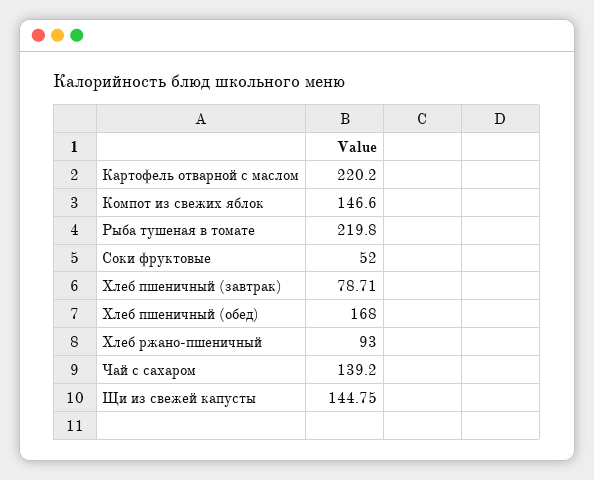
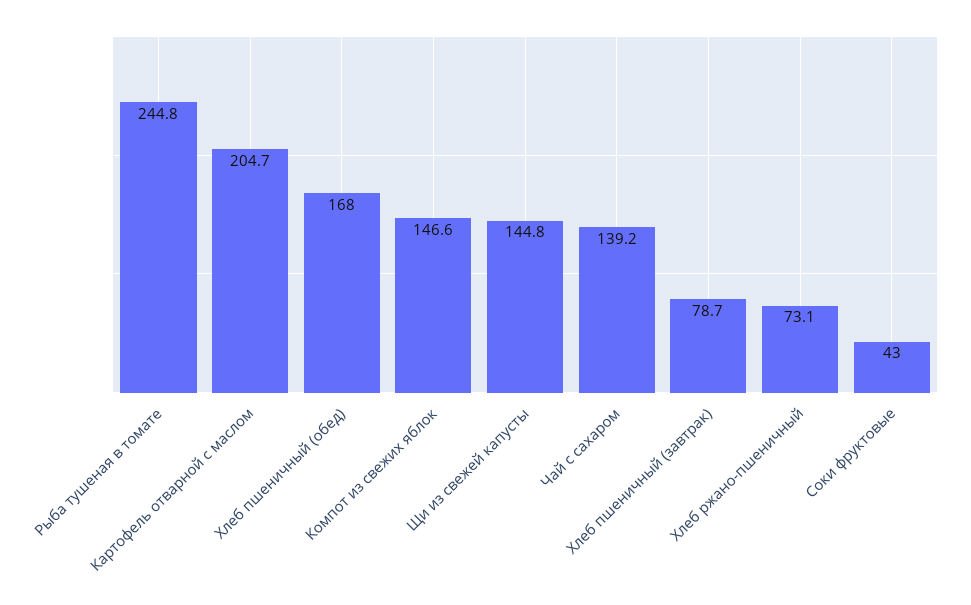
Картофель отварной с маслом: 220.2 -> 204.7
Рыба тушеная в томате: 219.8 -> 244.8
Соки фруктовые: 52 -> 43
Хлеб ржано-пшеничный: 93 -> 73.1

